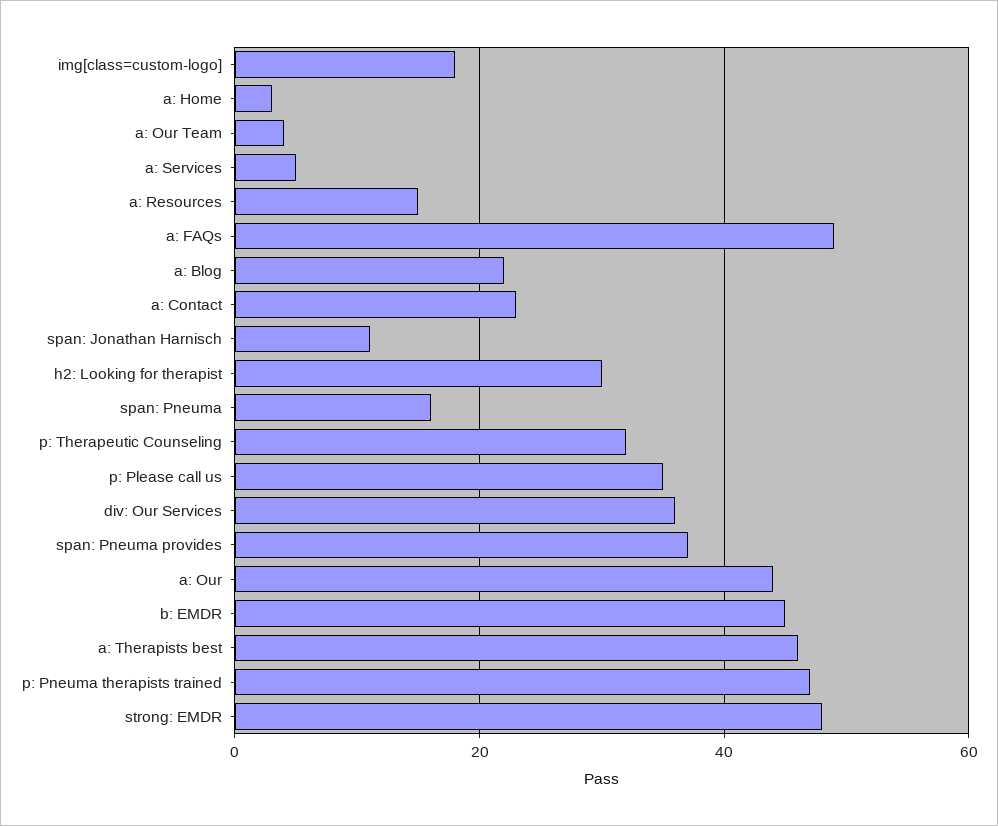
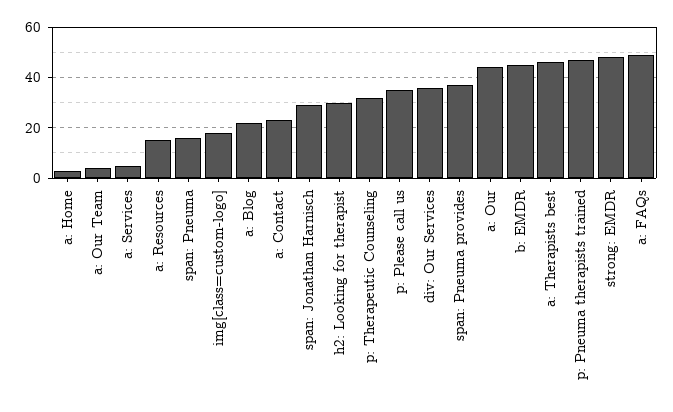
span: Jonathan Harnisch: 10 -> 30

